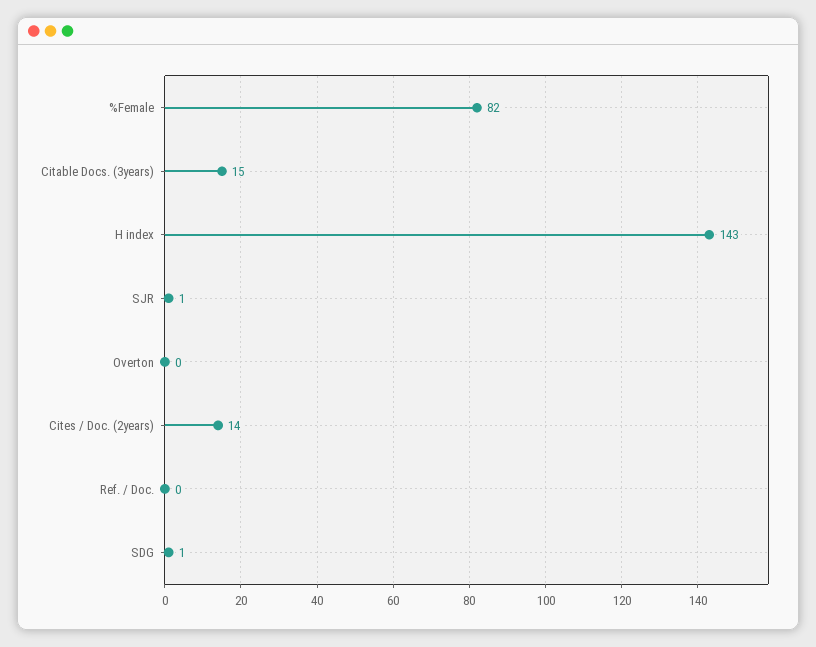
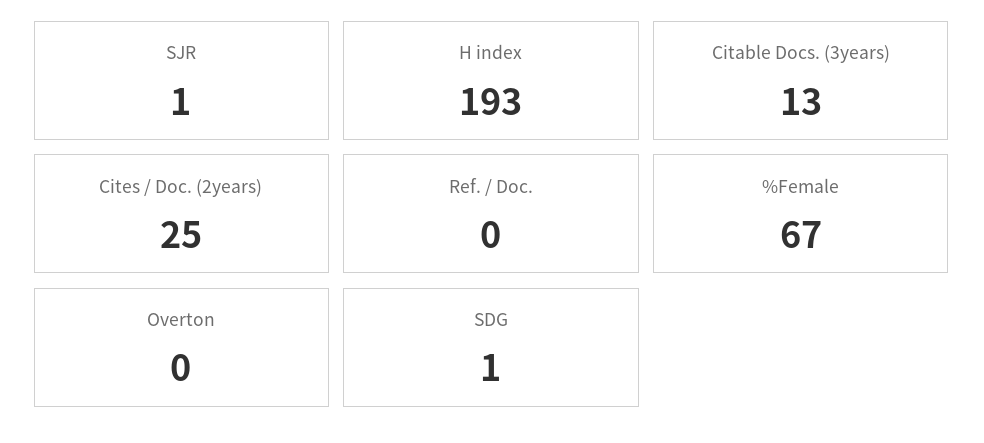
%Female: 82 -> 67
Citable Docs. (3years): 15 -> 13
H index: 143 -> 193
Cites / Doc. (2years): 14 -> 25

